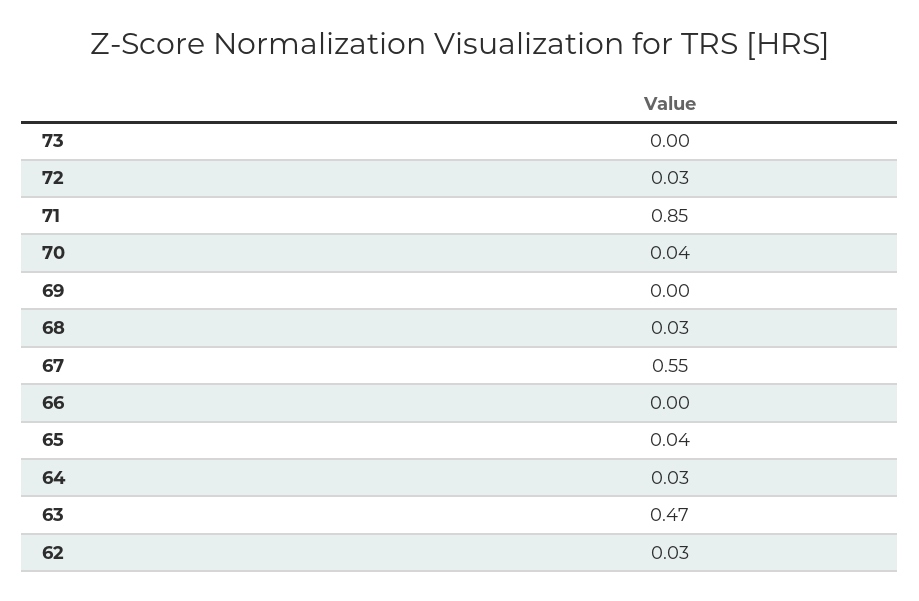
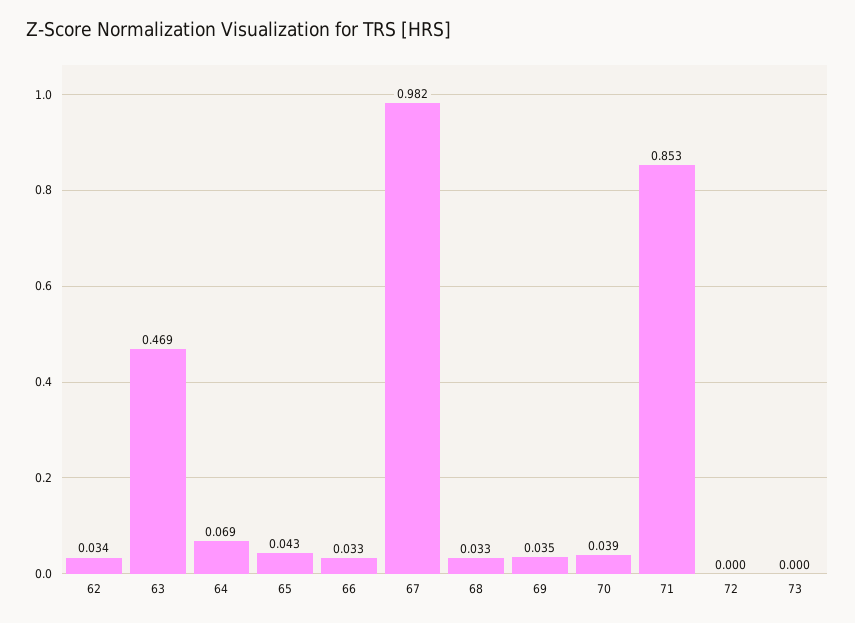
72: 0.03 -> 0
69: 0 -> 0.035
67: 0.55 -> 0.982
66: 0 -> 0.033
64: 0.03 -> 0.069

